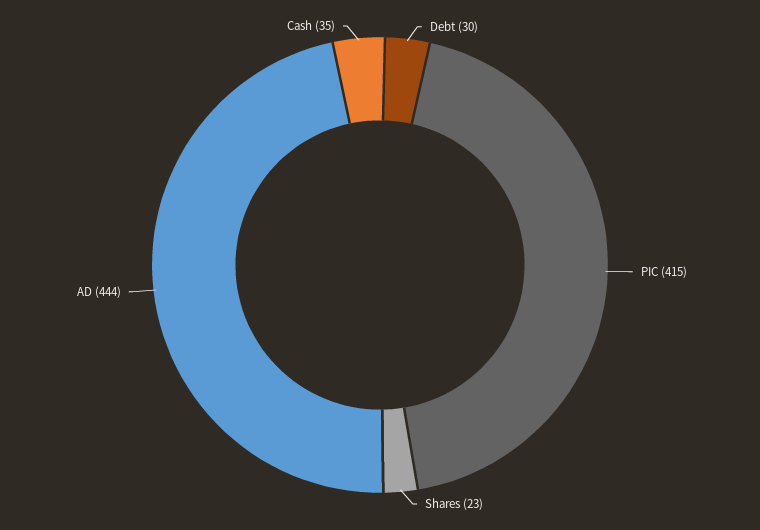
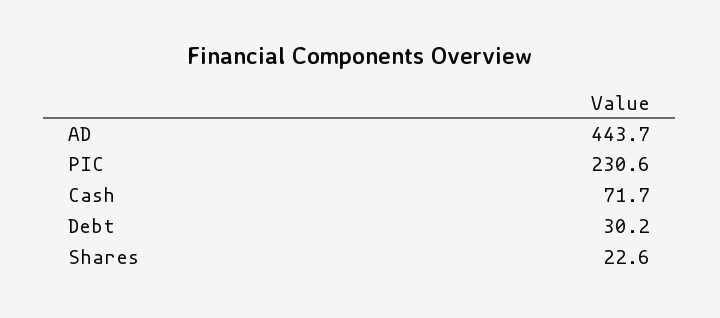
PIC: 415 -> 230.6
Cash: 35 -> 71.7

